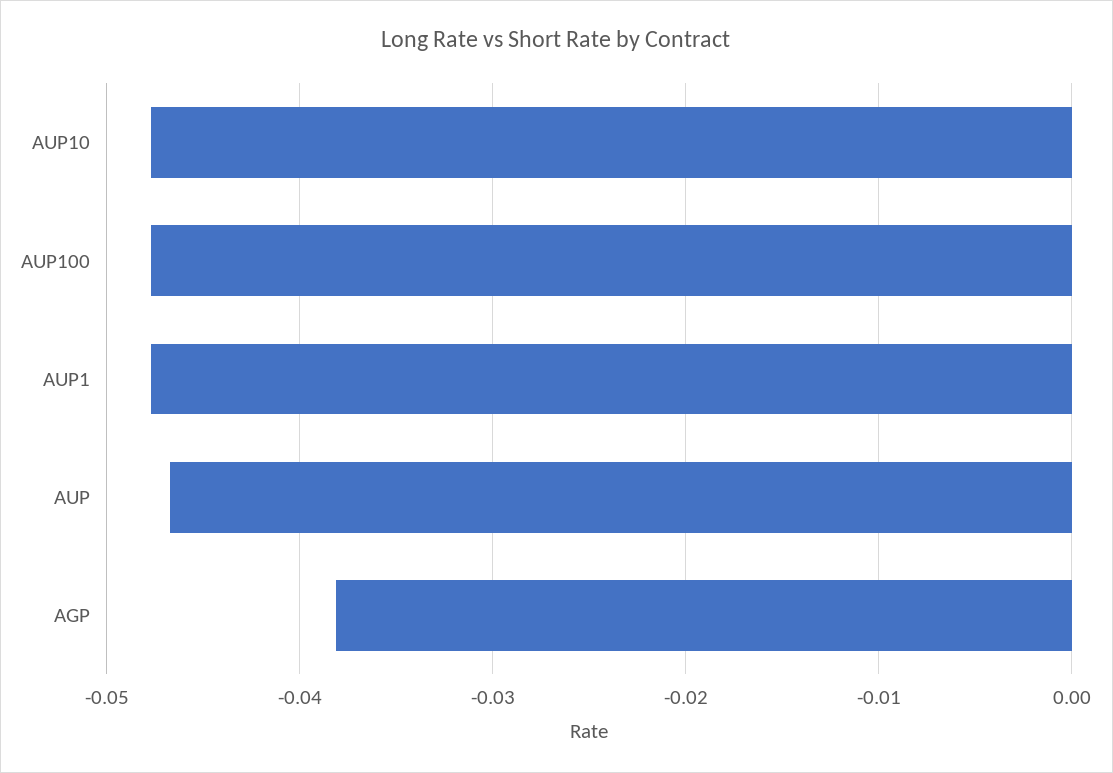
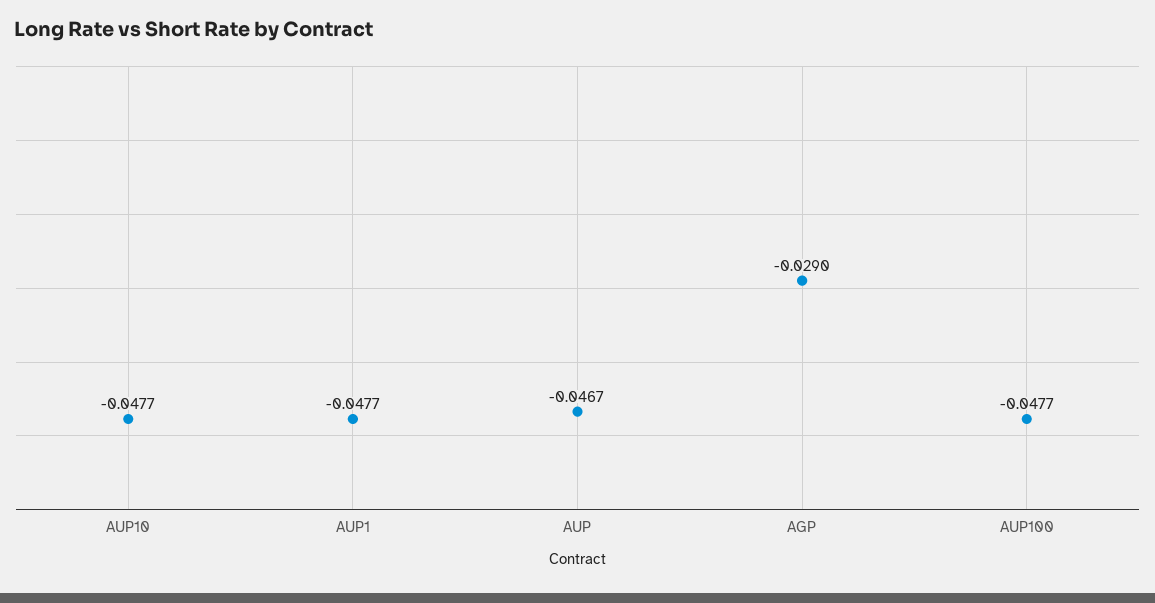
AGP: -0.038 -> -0.029

